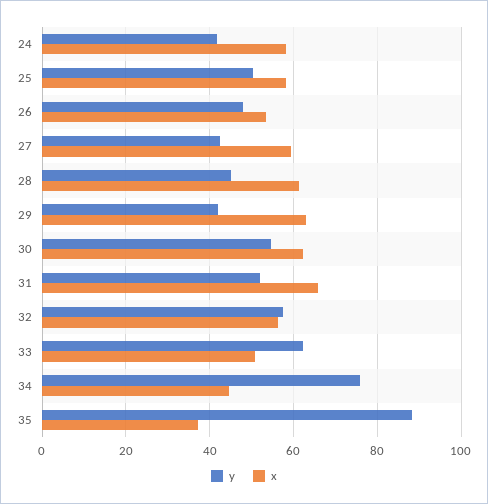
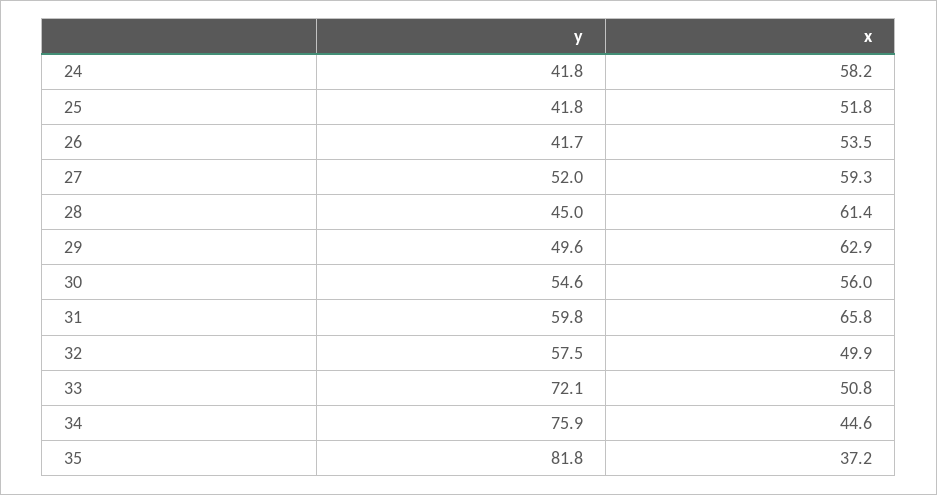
y, 25: 50 -> 41.8
x, 25: 58 -> 51.8
y, 26: 48 -> 41.7
y, 27: 42 -> 52
y, 29: 42 -> 49.6
x, 30: 62 -> 56
y, 31: 52 -> 59.8
x, 32: 56 -> 49.9
y, 33: 62 -> 72.1
y, 35: 88 -> 81.8

